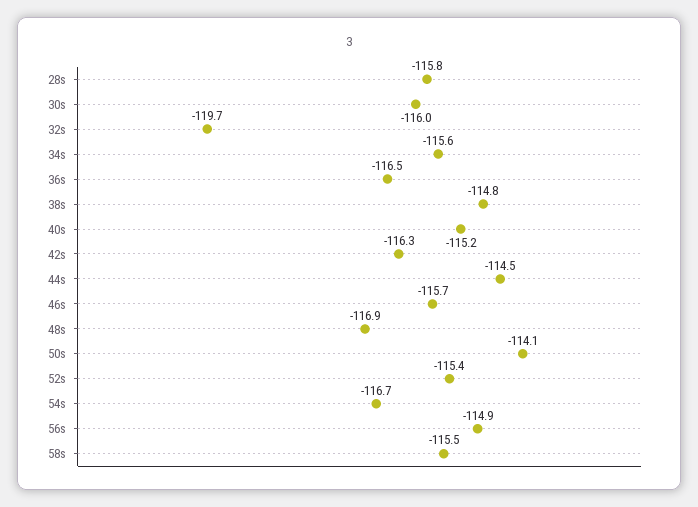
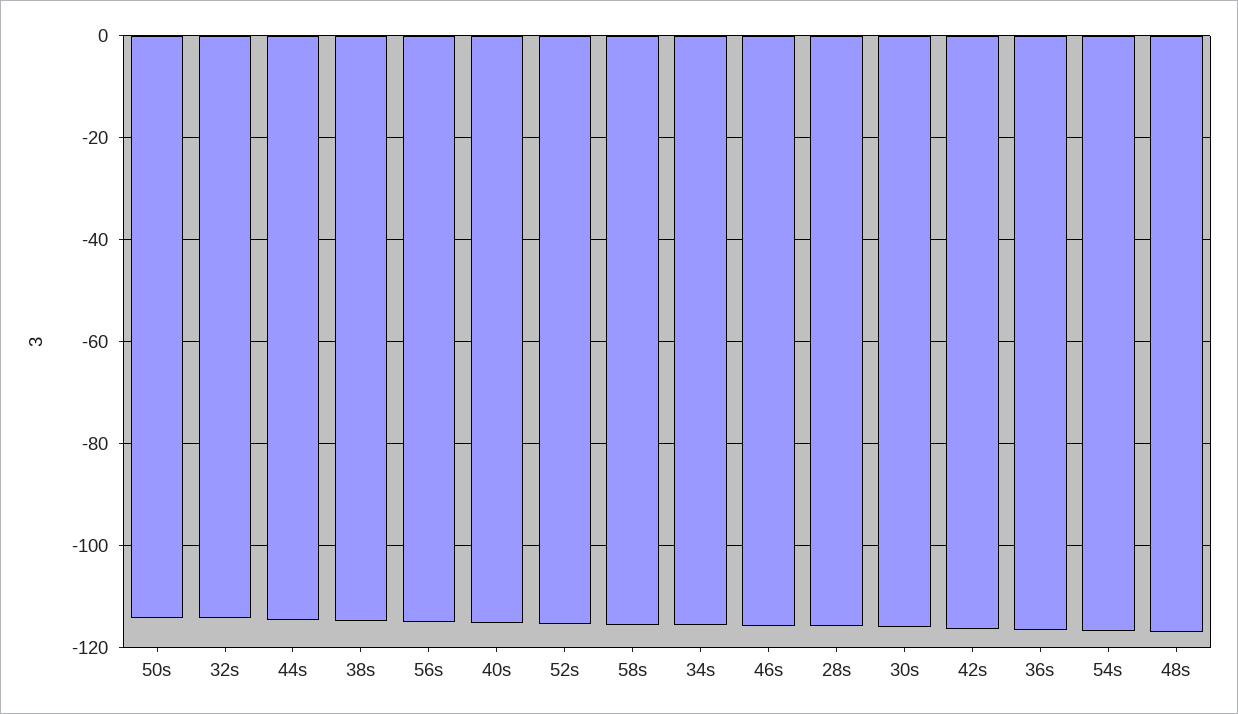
32s: -119.7 -> -114

